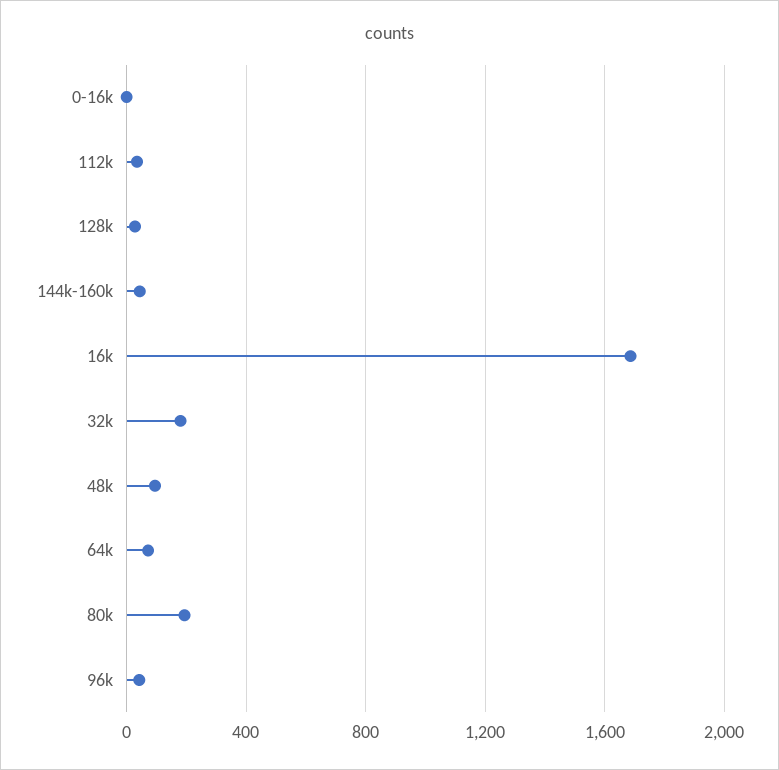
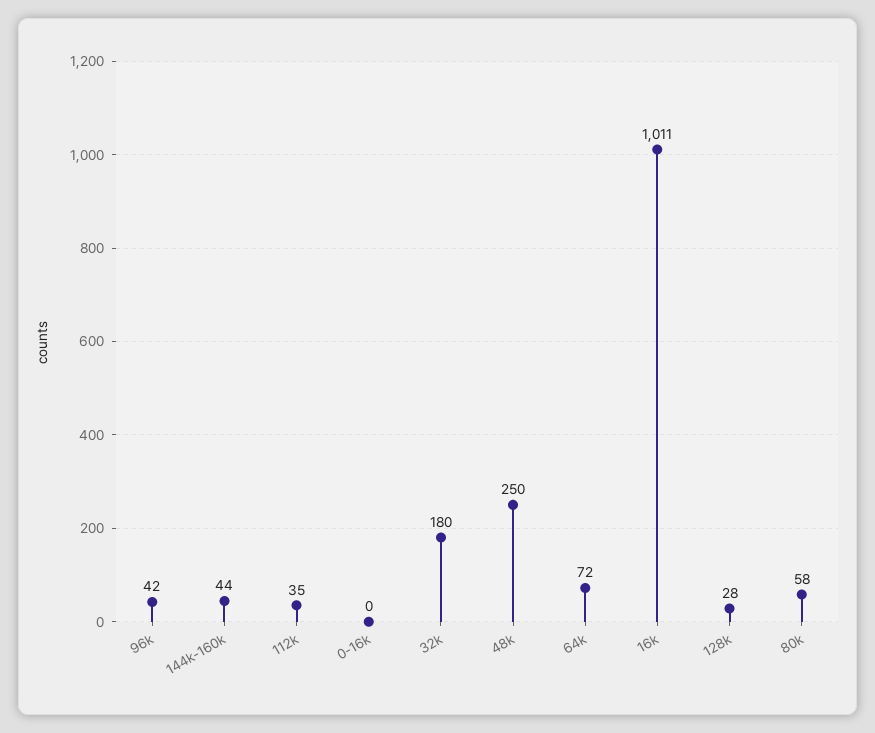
16k: 1700 -> 1011
48k: 100 -> 250
80k: 200 -> 58

